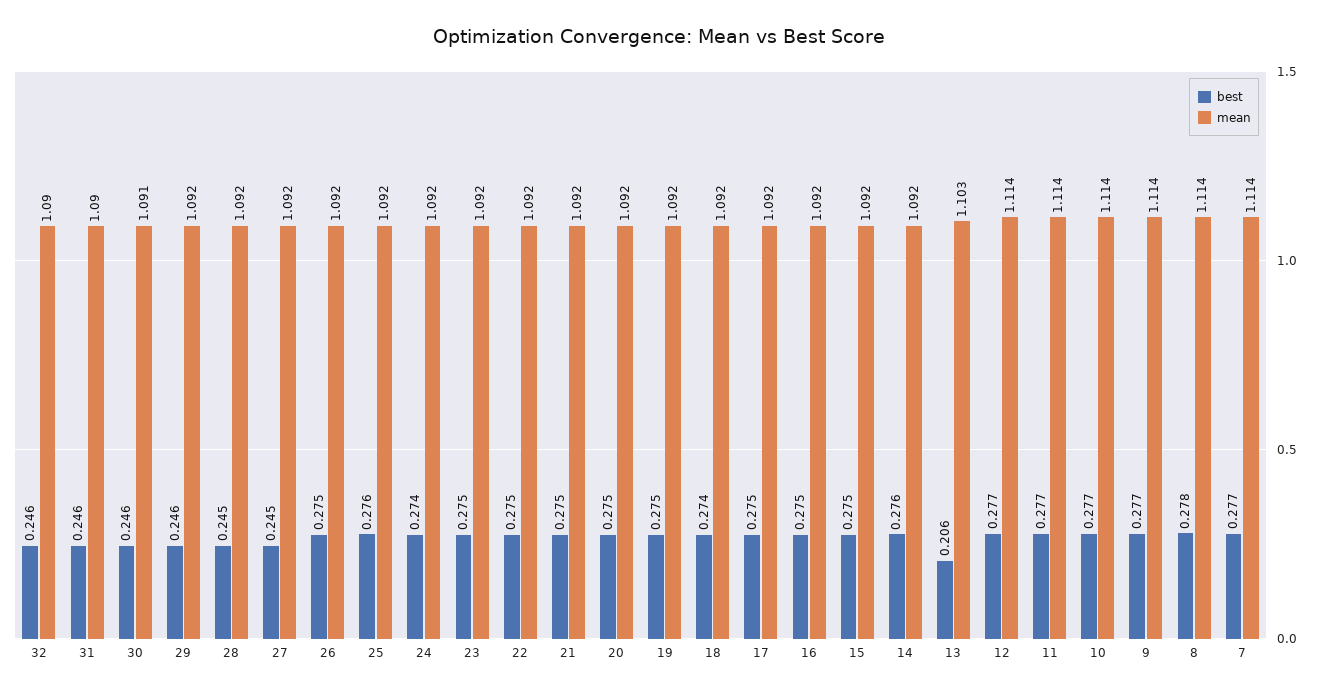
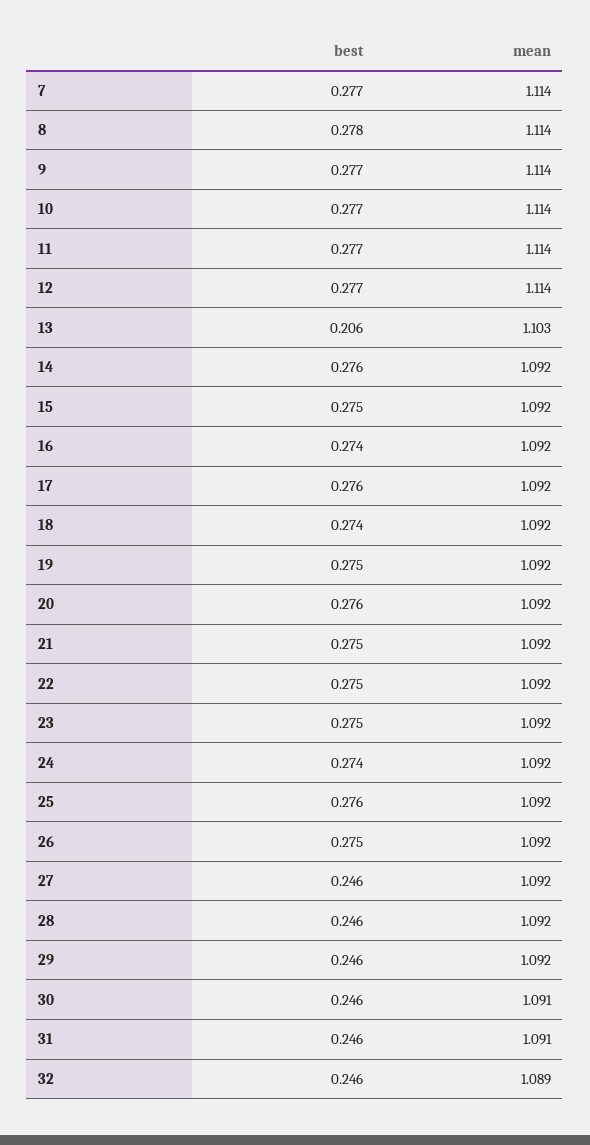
mean, 32: 1.09 -> 1.089
mean, 31: 1.09 -> 1.091
best, 28: 0.245 -> 0.246
best, 27: 0.245 -> 0.246
best, 20: 0.275 -> 0.276
best, 17: 0.275 -> 0.276
best, 16: 0.275 -> 0.274

